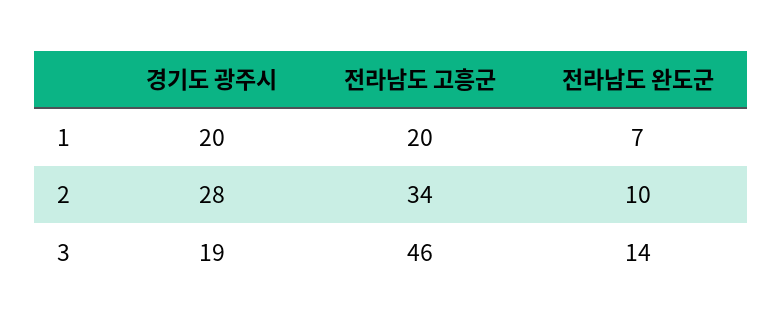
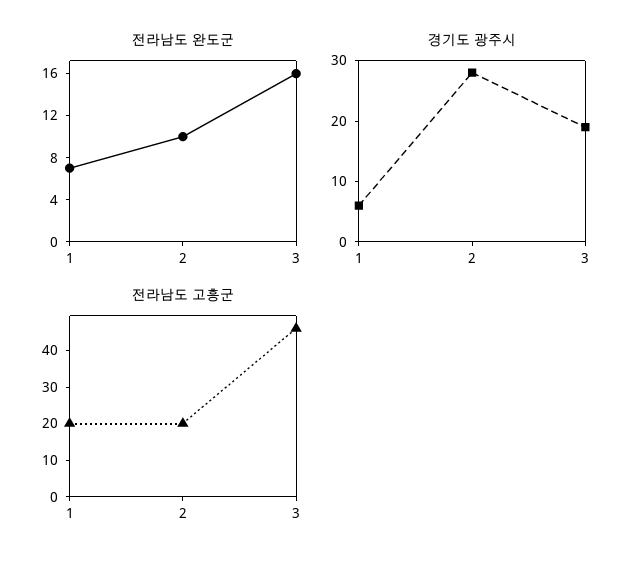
경기도 광주시, 1: 20 -> 5
전라남도 고흥군, 2: 34 -> 20
전라남도 완도군, 3: 14 -> 16

